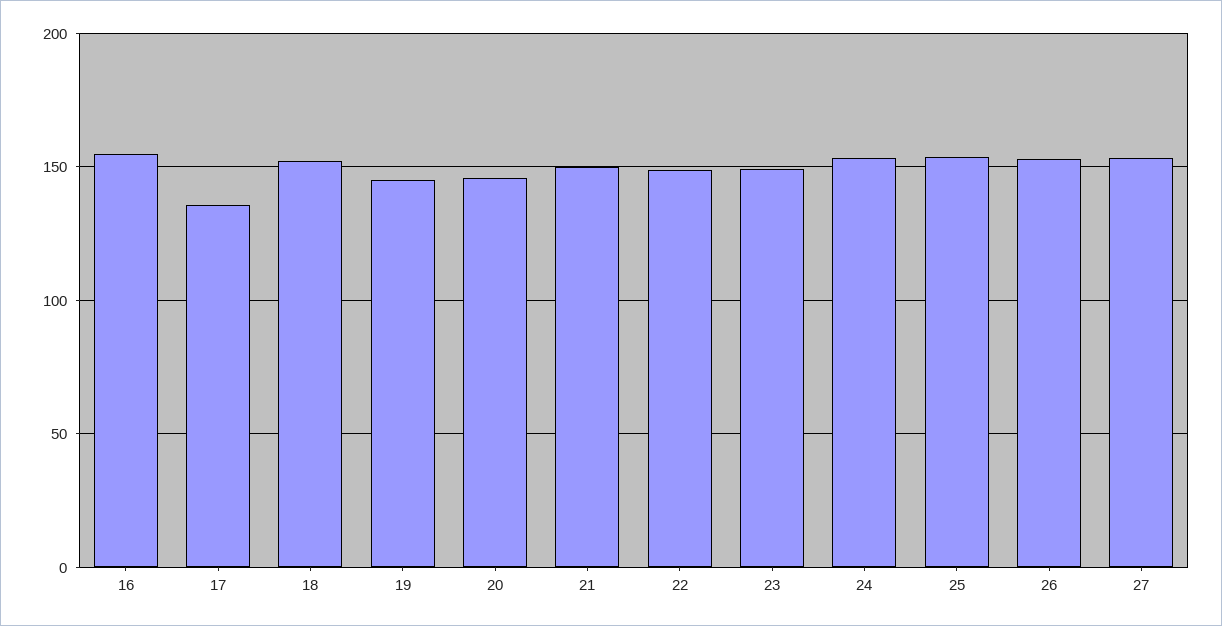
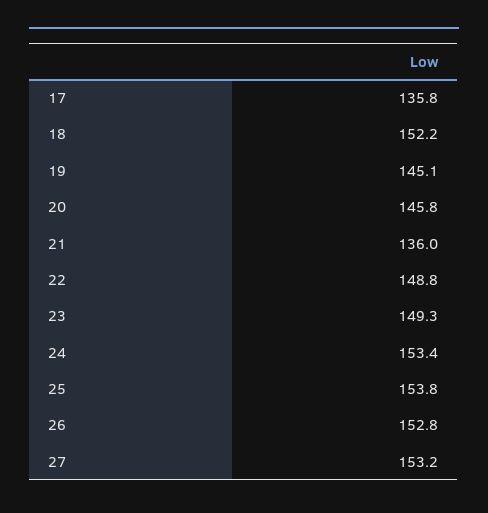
16: 155 -> none
21: 150 -> 136

